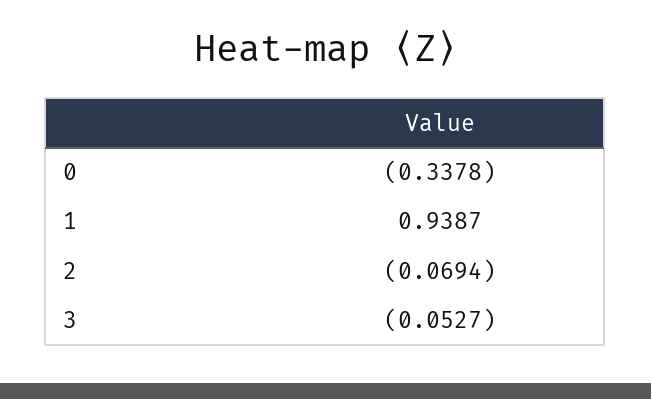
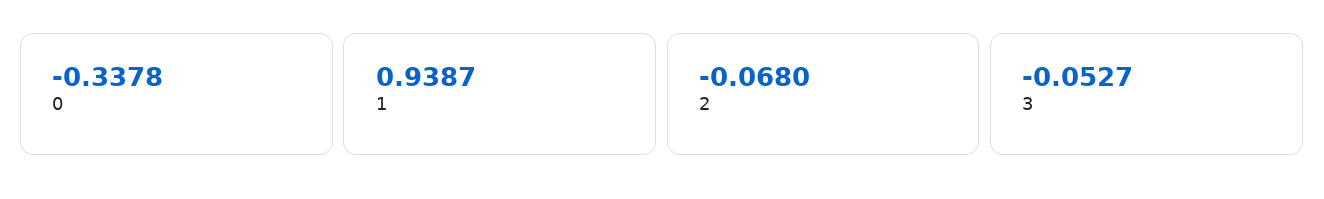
2: -0.0694 -> -0.068

